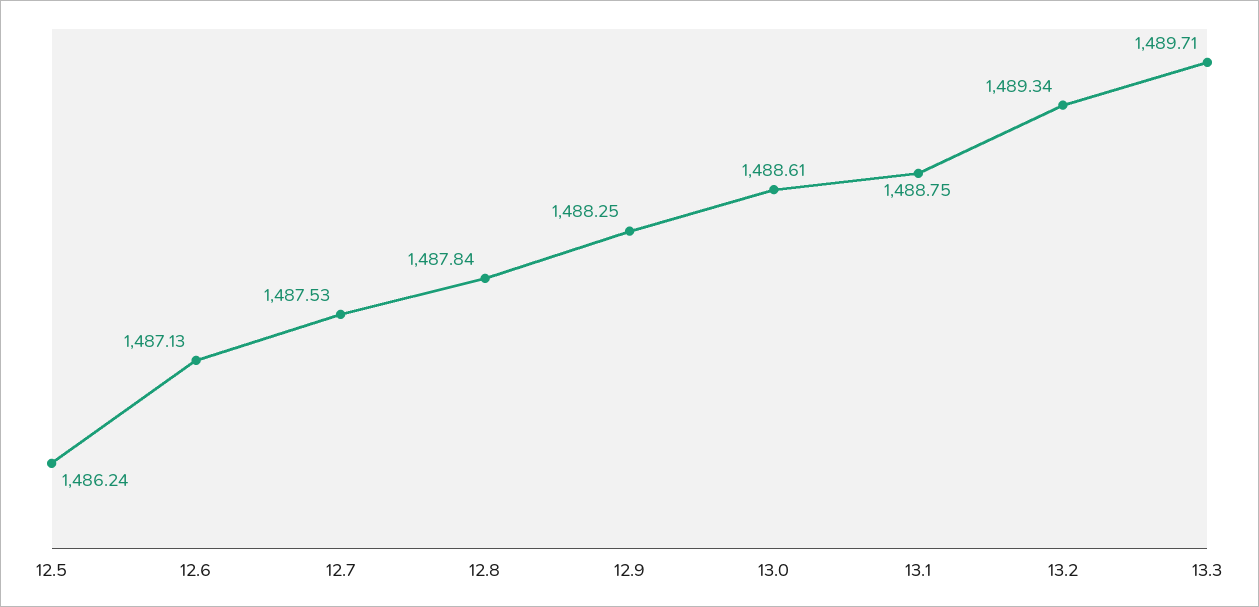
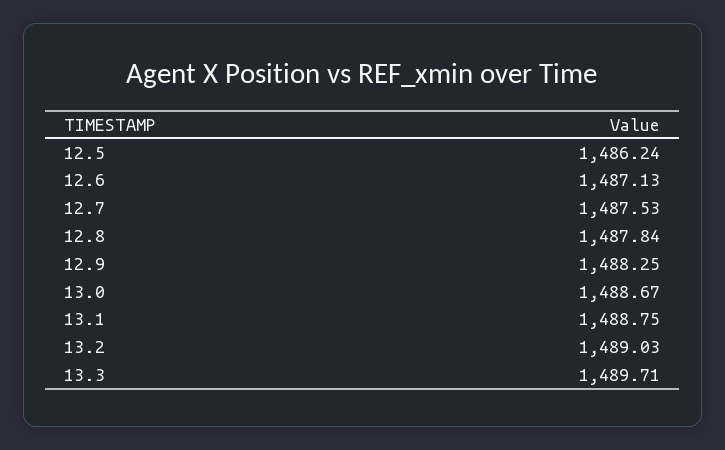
13.0: 1488.61 -> 1488.67
13.2: 1489.34 -> 1489.03

